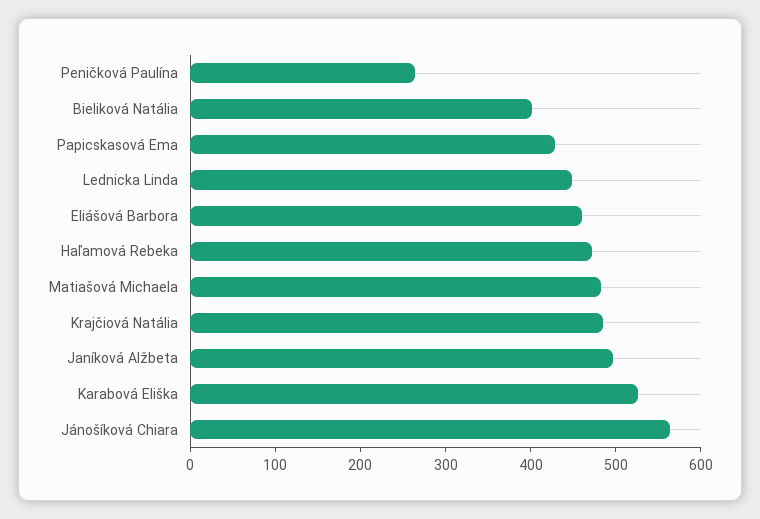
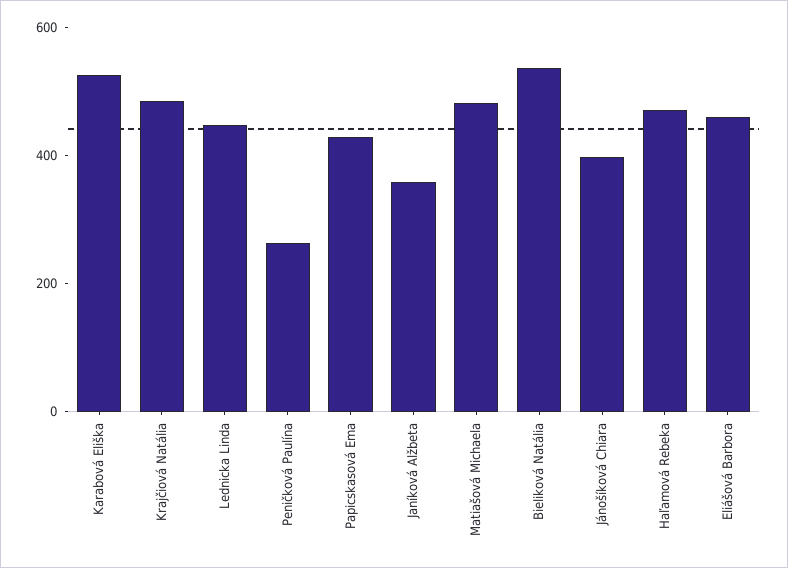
Bieliková Natália: 400 -> 550
Janíková Alžbeta: 500 -> 350
Jánošíková Chiara: 560 -> 400

